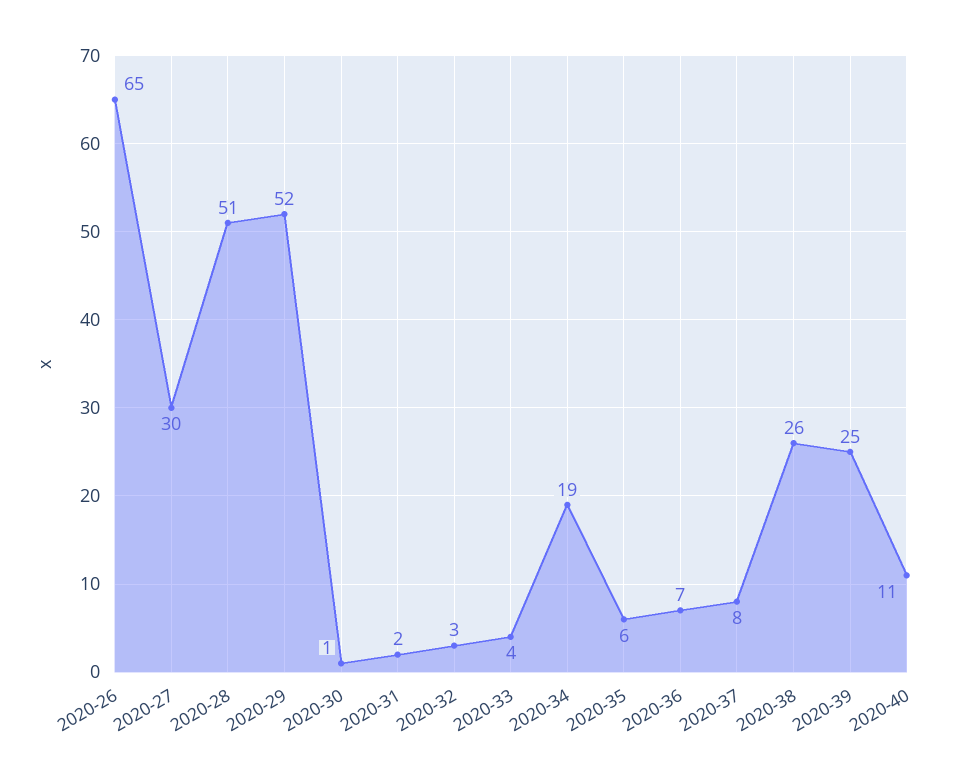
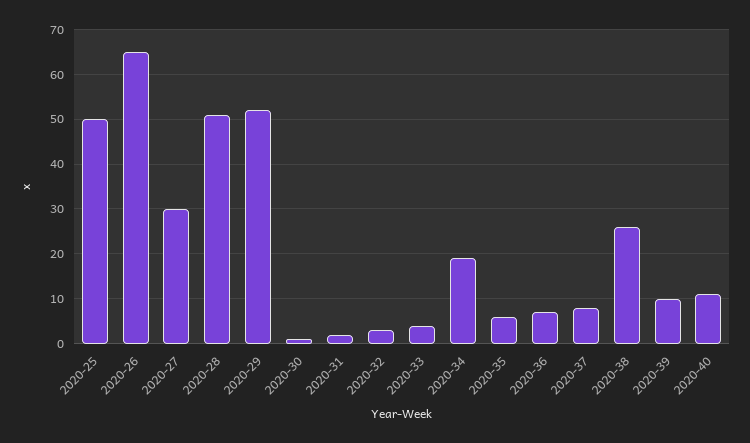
2020-39: 25 -> 10
2020-25: none -> 50

